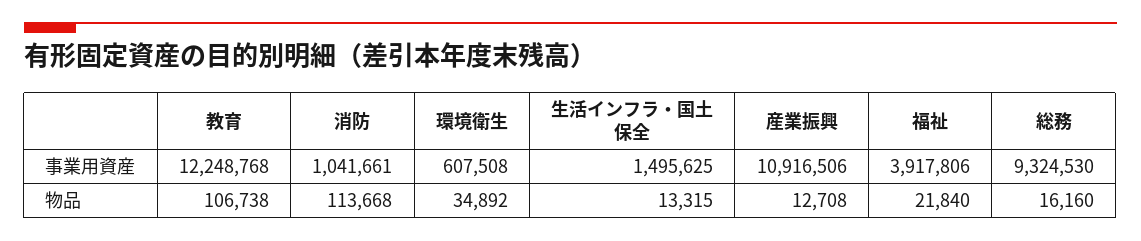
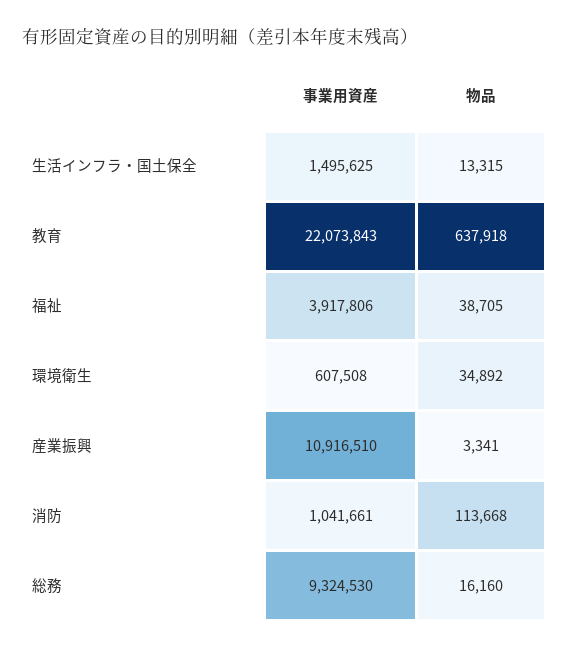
教育, 事業用資産: 12248768 -> 22073843
産業振興, 事業用資産: 10916506 -> 10916510
教育, 物品: 106738 -> 637918
産業振興, 物品: 12708 -> 3341
福祉, 物品: 21840 -> 38705

